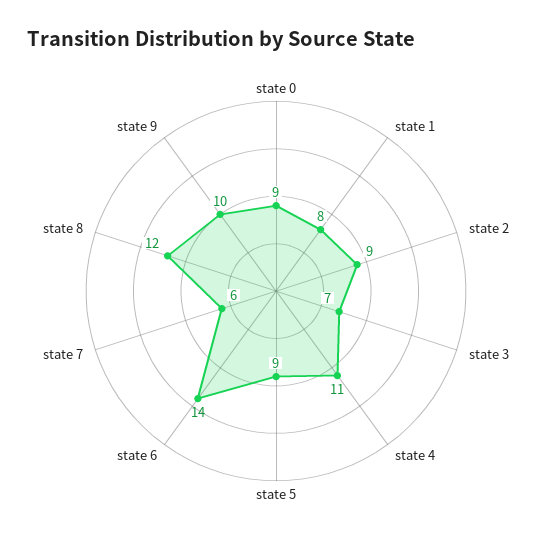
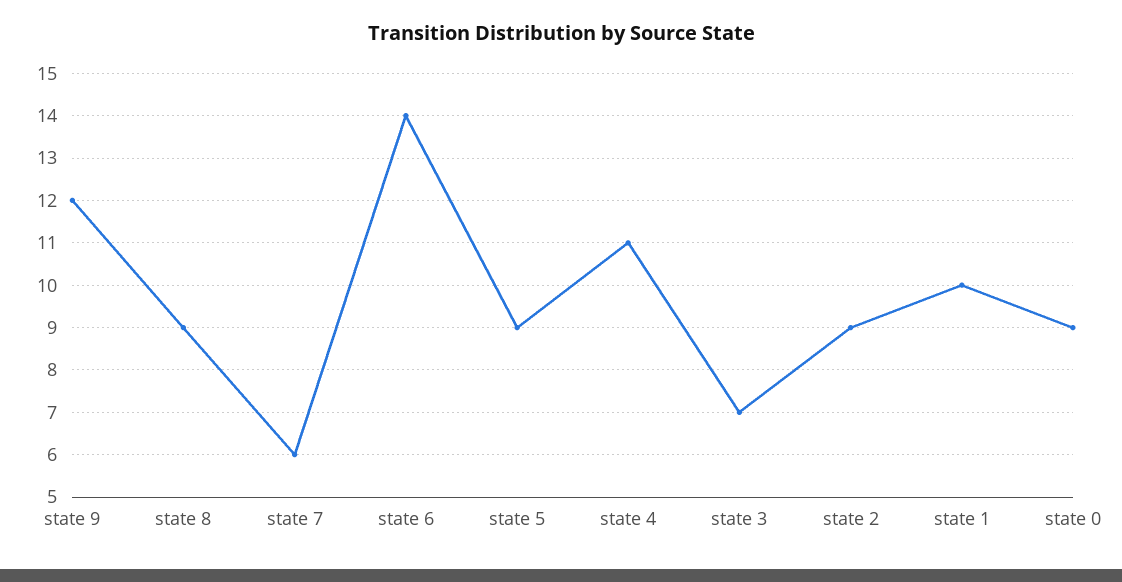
state 1: 8 -> 10
state 8: 12 -> 9
state 9: 10 -> 12

